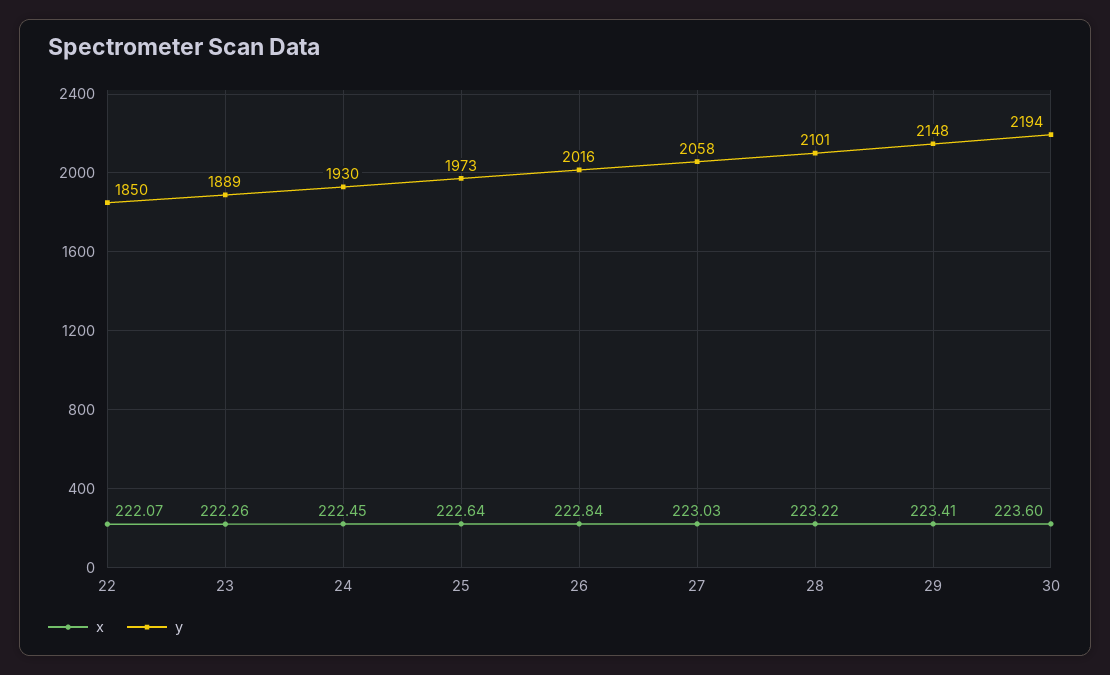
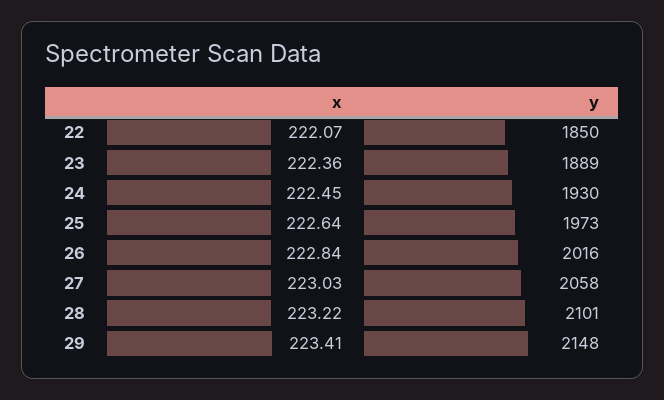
x, 23: 222.26 -> 222.36
x, 30: 223.6 -> none
y, 30: 2194 -> none

